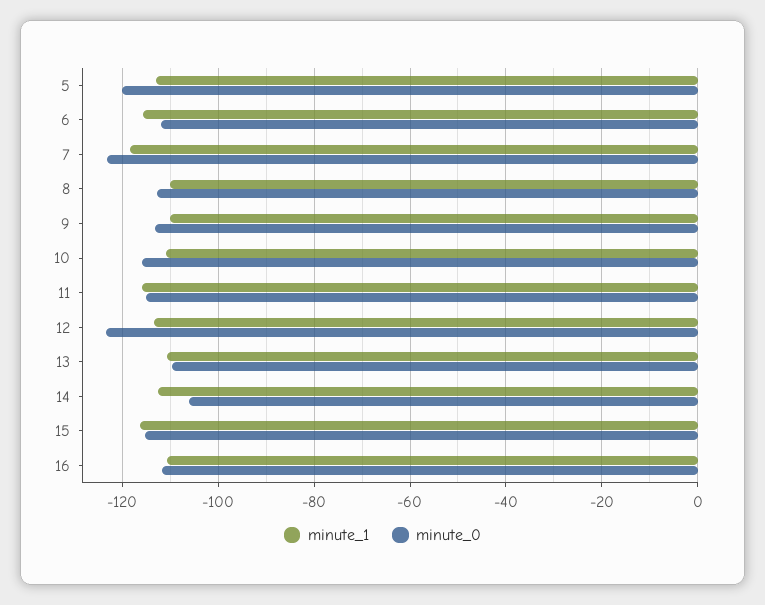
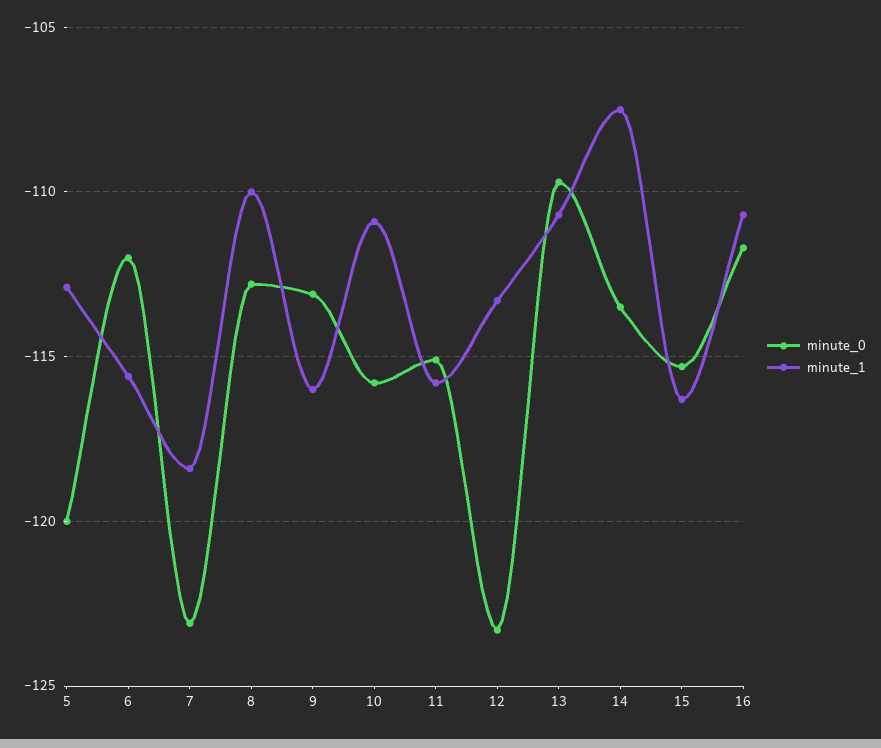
minute_1, 9: -110 -> -116
minute_1, 14: -112 -> -107.5
minute_0, 14: -106 -> -113.5

